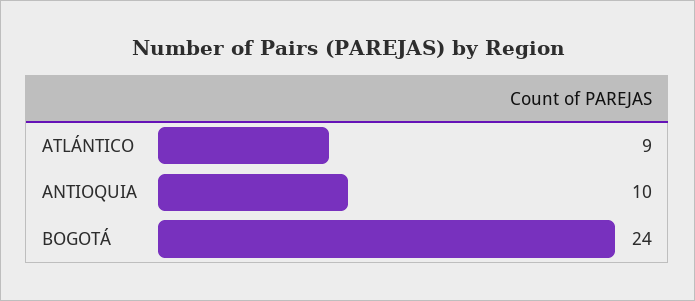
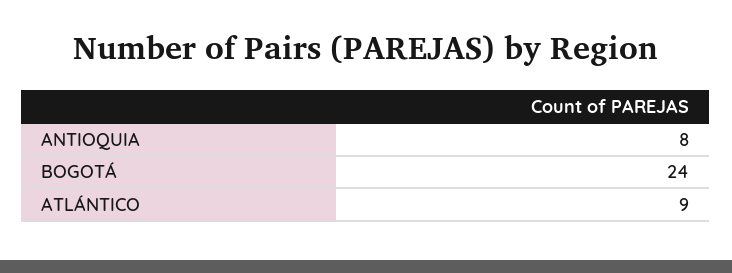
ANTIOQUIA: 10 -> 8

